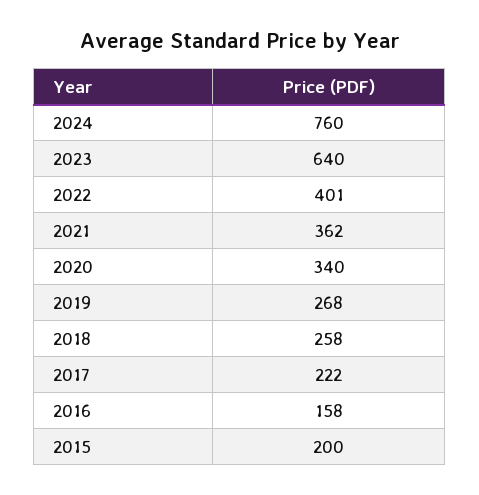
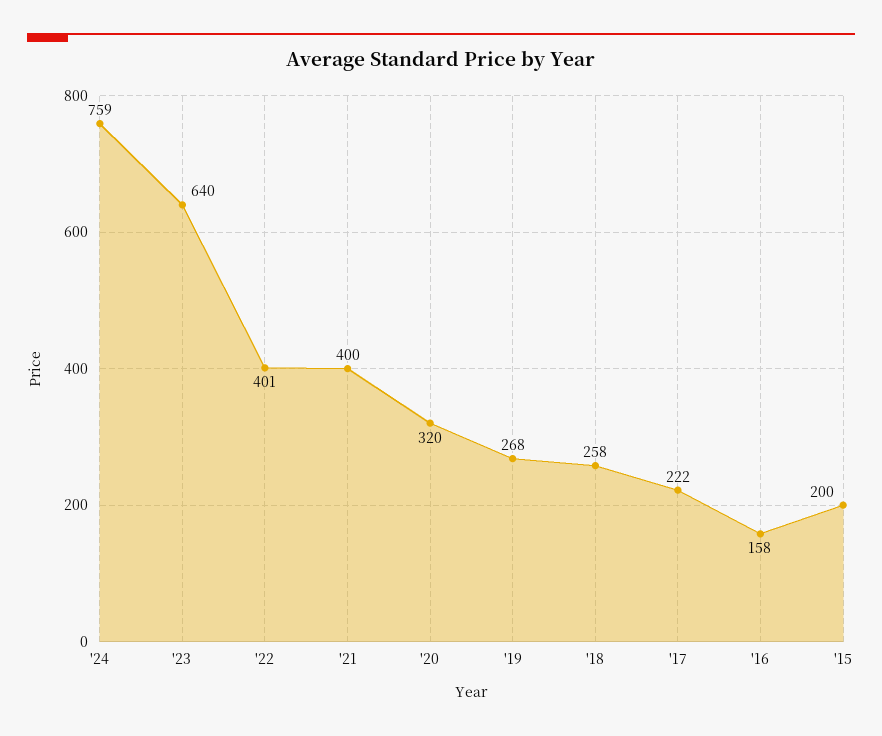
2024: 760 -> 759
2021: 362 -> 400
2020: 340 -> 320

